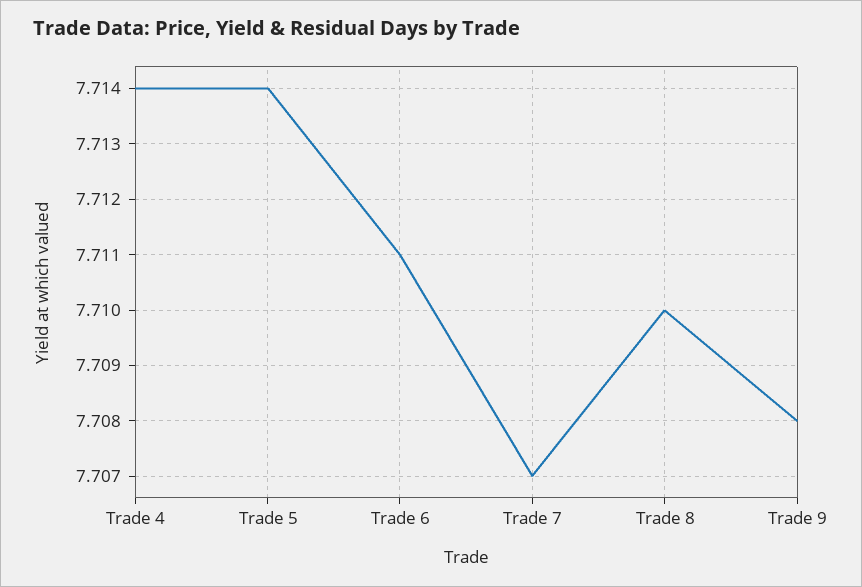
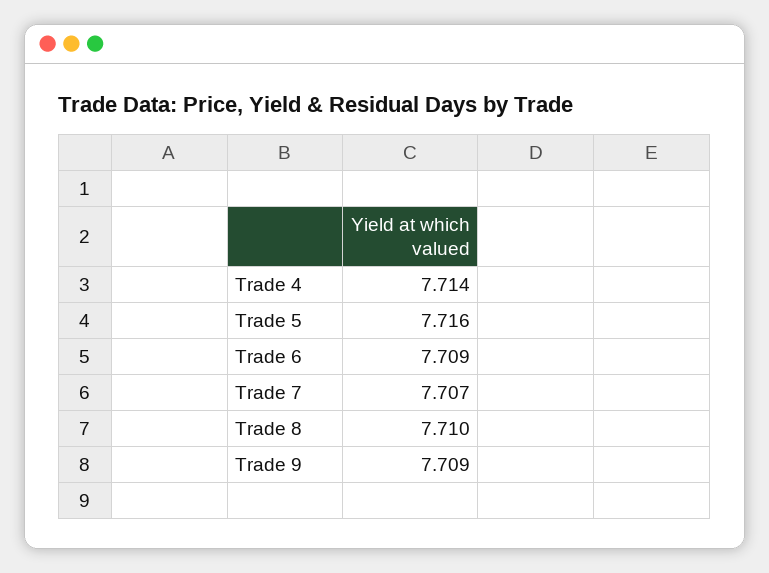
Trade 5: 7.714 -> 7.716
Trade 6: 7.711 -> 7.709
Trade 9: 7.708 -> 7.709

